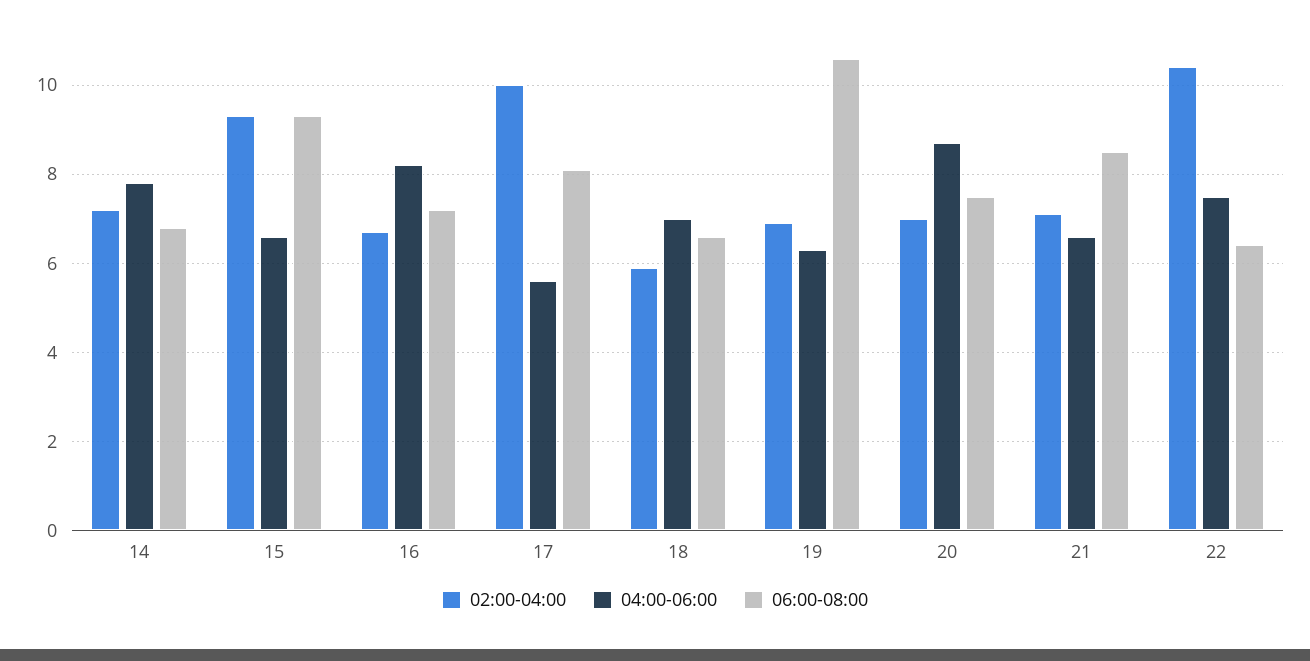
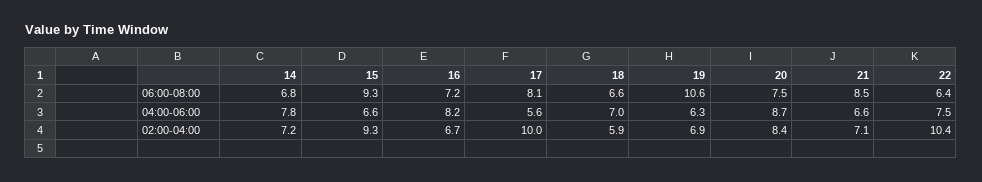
02:00-04:00, 20: 7 -> 8.4

